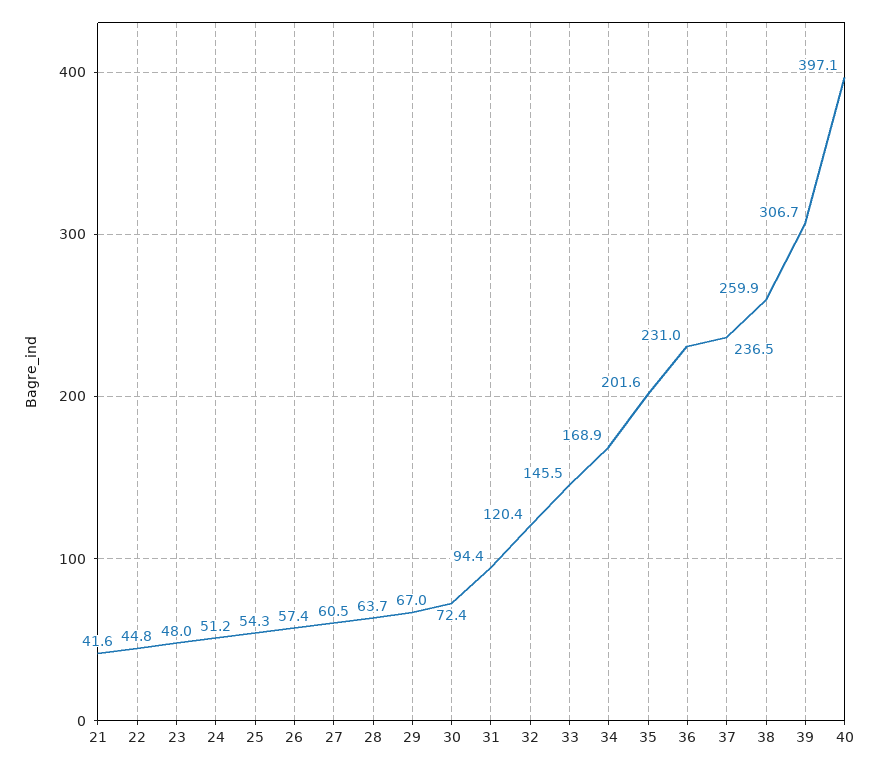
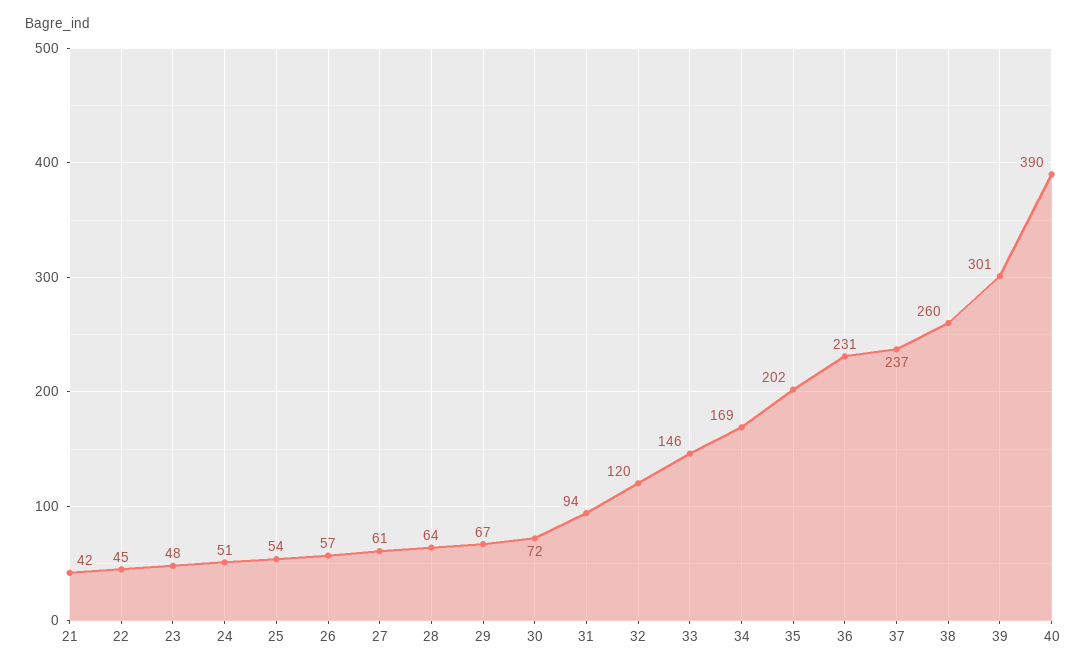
39: 306.7 -> 301
40: 397.1 -> 390

